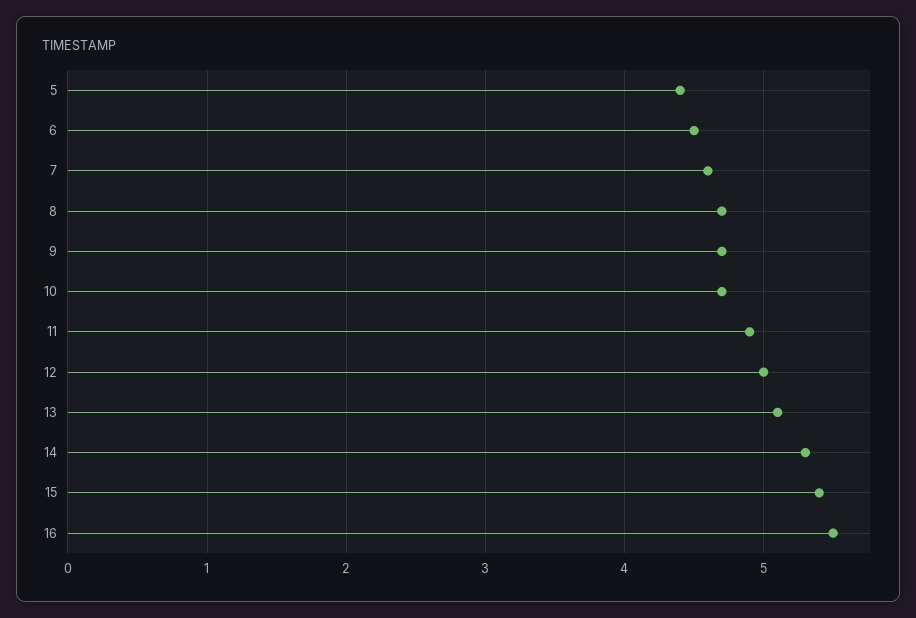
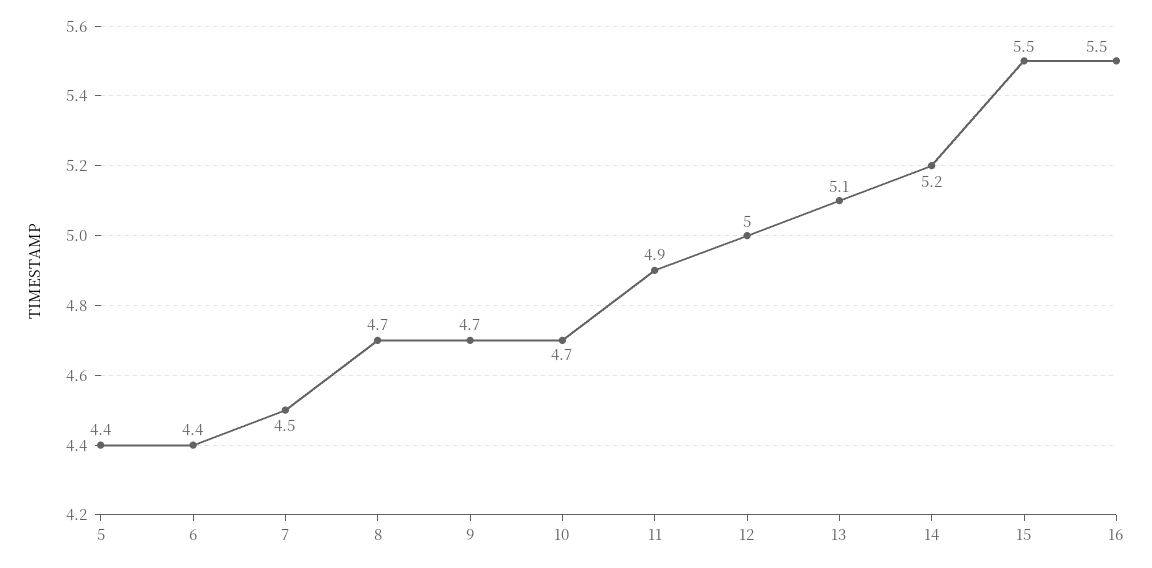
6: 4.5 -> 4.4
7: 4.6 -> 4.5
14: 5.3 -> 5.2
15: 5.4 -> 5.5

